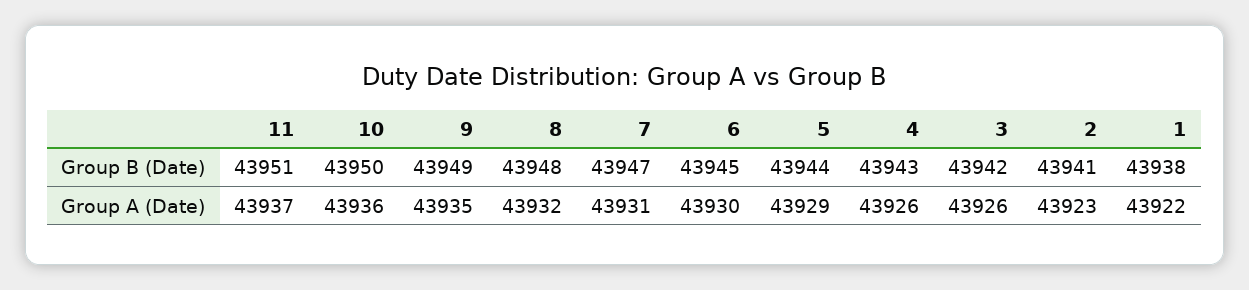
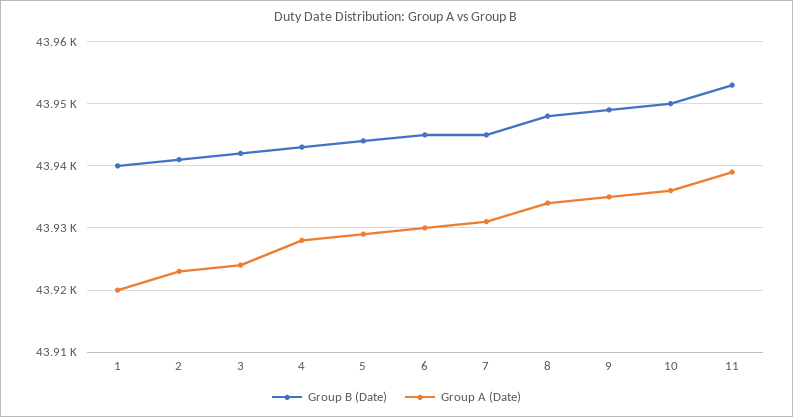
Group B (Date), 11: 43951 -> 43953
Group B (Date), 7: 43947 -> 43945
Group B (Date), 1: 43938 -> 43940
Group A (Date), 11: 43937 -> 43939
Group A (Date), 8: 43932 -> 43934
Group A (Date), 4: 43926 -> 43928
Group A (Date), 3: 43926 -> 43924
Group A (Date), 1: 43922 -> 43920

